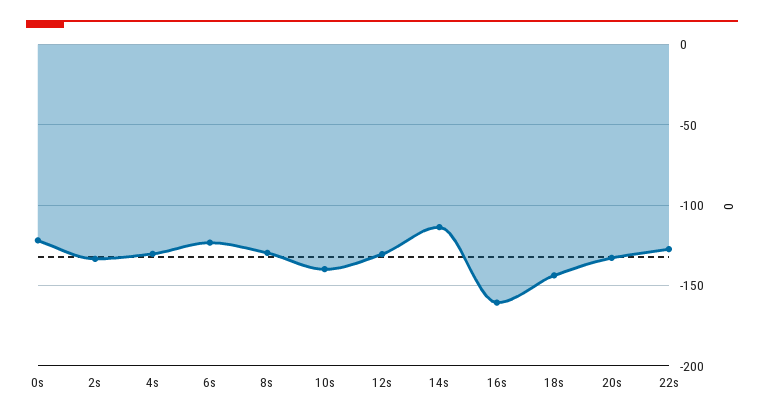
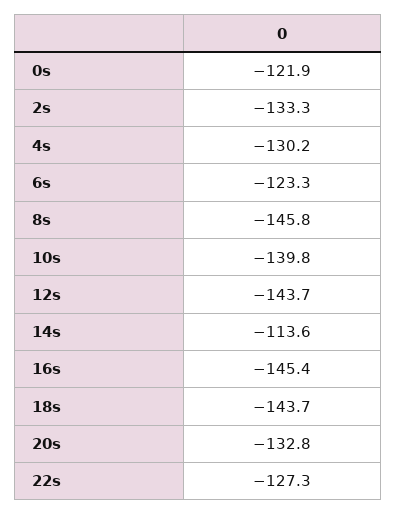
8s: -130 -> -145.8
12s: -130 -> -143.7
16s: -160 -> -145.4

